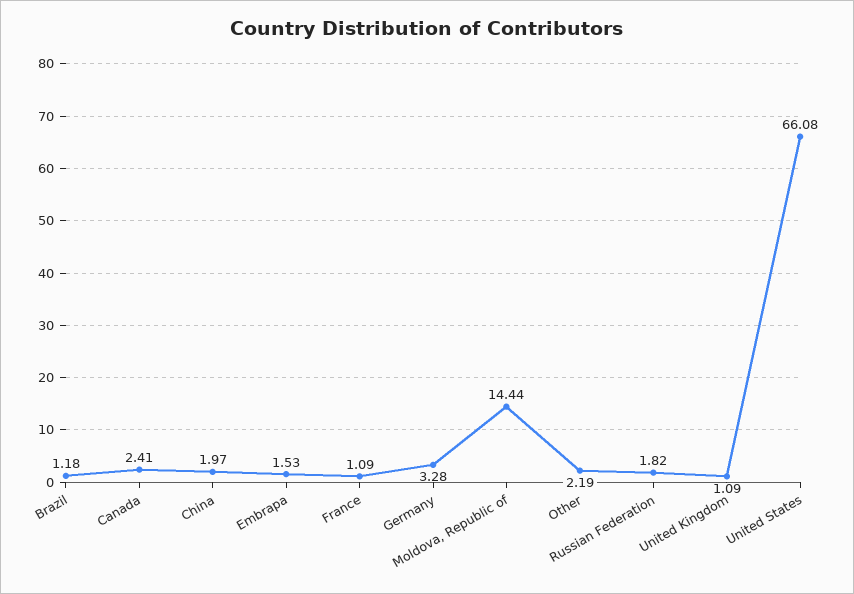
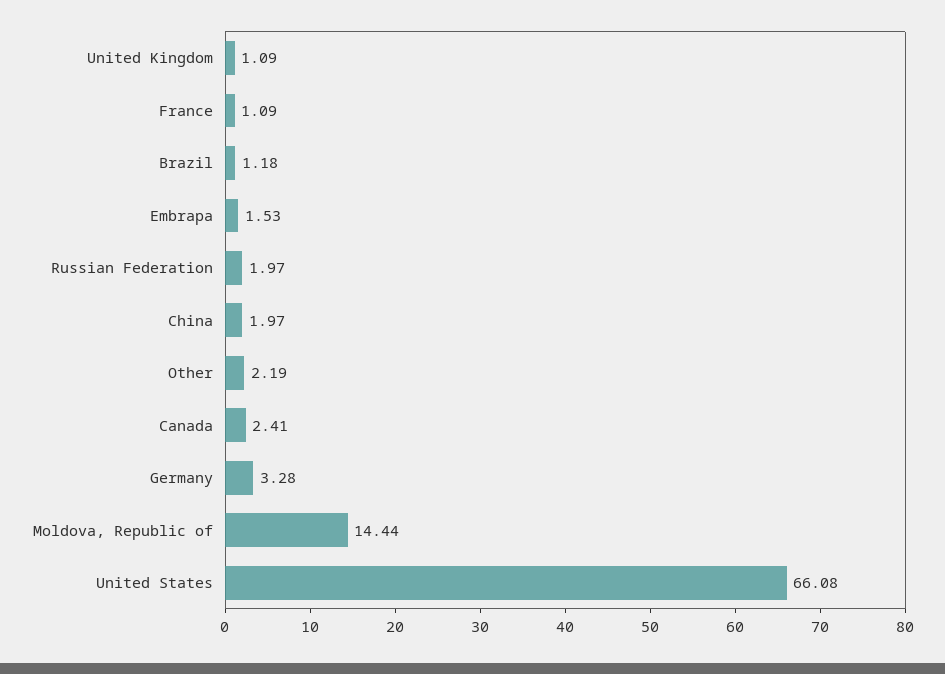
Russian Federation: 1.82 -> 1.97

